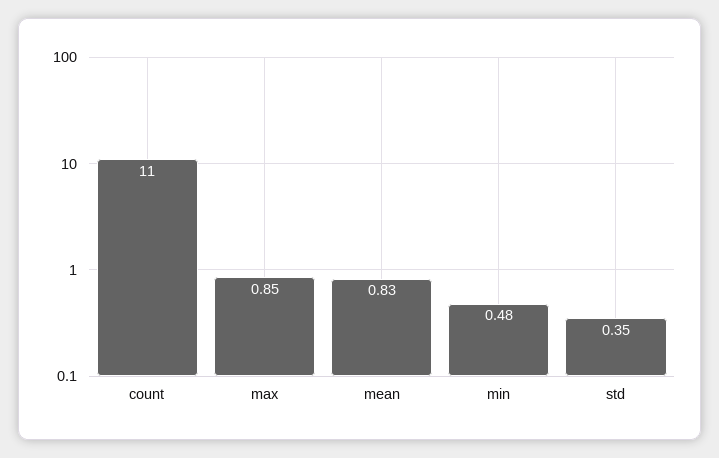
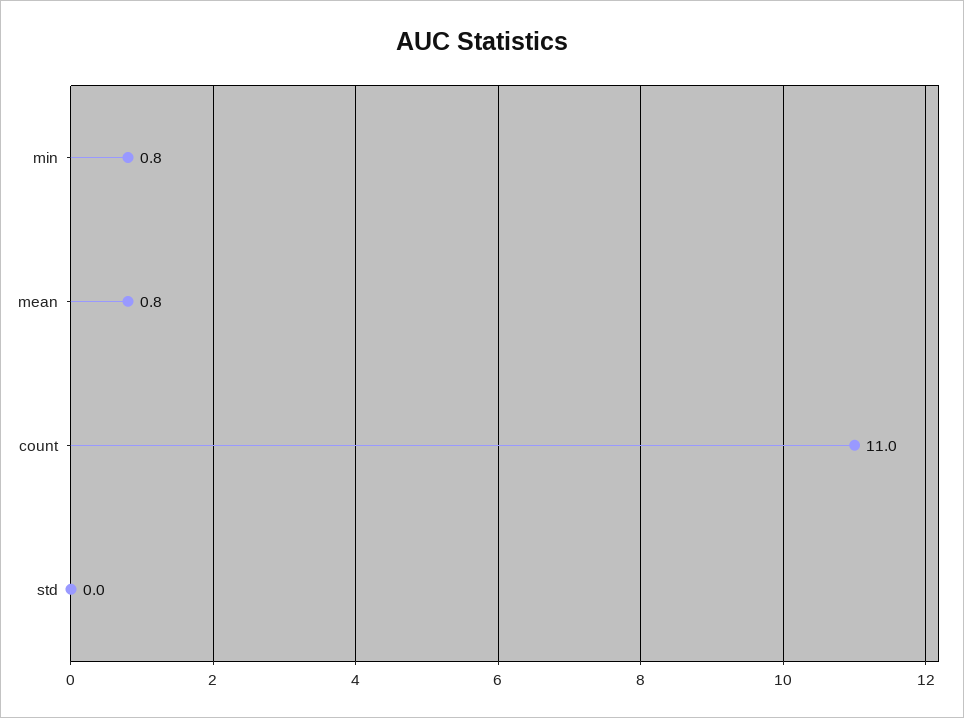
max: 0.85 -> none
min: 0.48 -> 0.8
std: 0.35 -> 0

